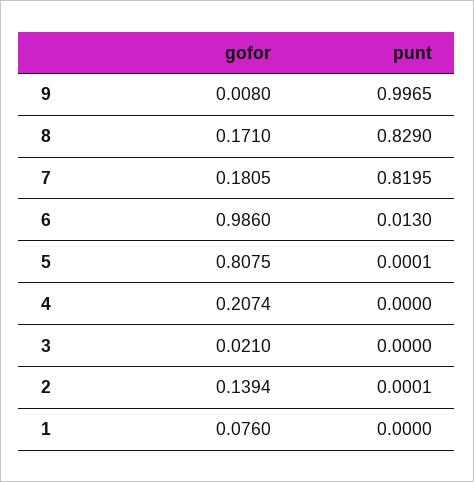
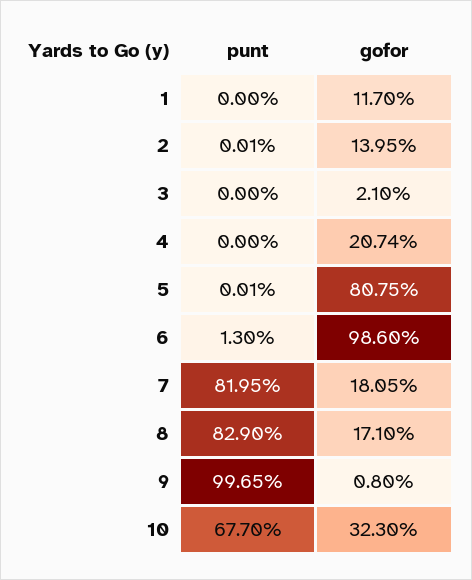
gofor, 2: 0.1394 -> 0.1395
gofor, 1: 0.076 -> 0.117
punt, 10: none -> 0.677
gofor, 10: none -> 0.323

